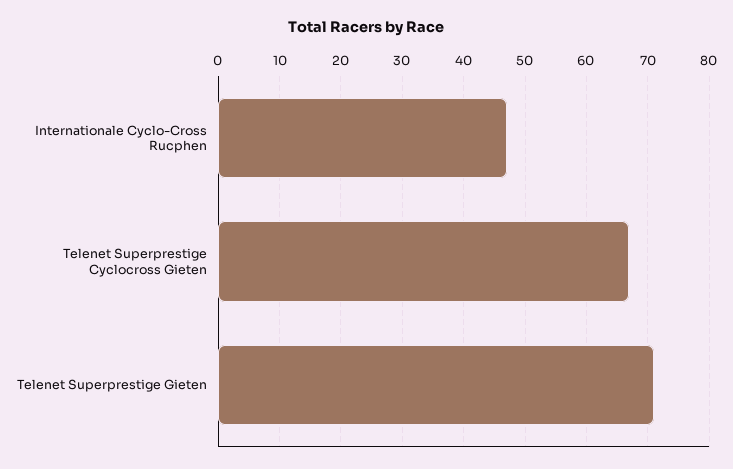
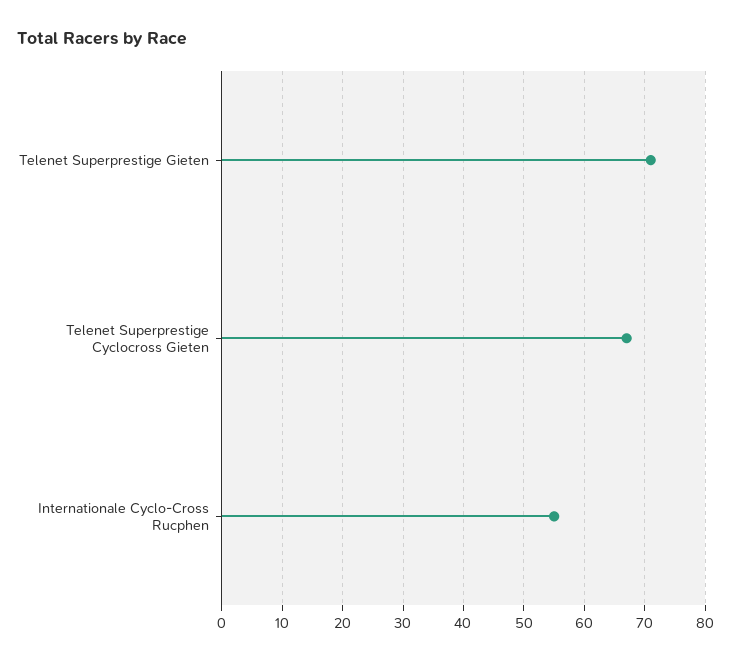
Internationale Cyclo-Cross Rucphen: 47 -> 55

